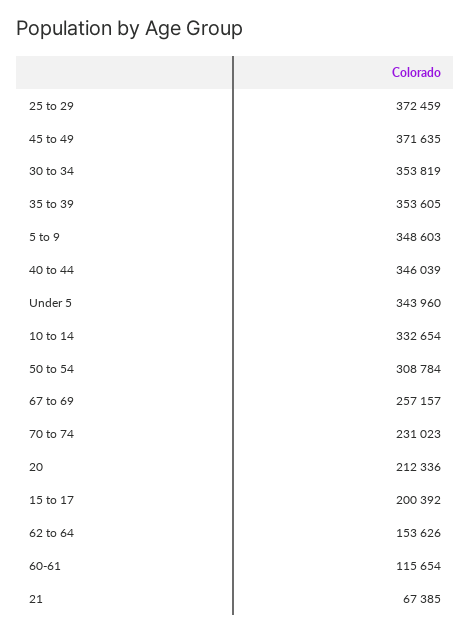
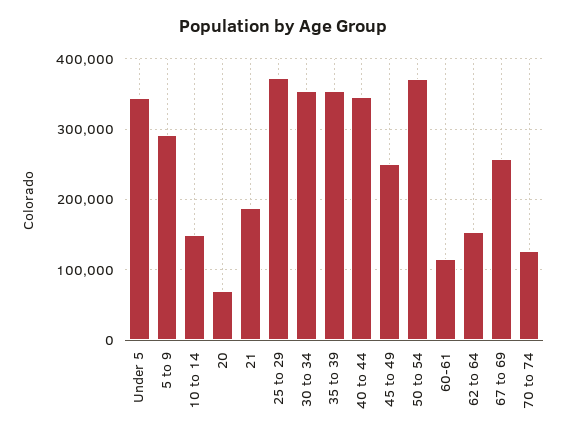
45 to 49: 371635 -> 250000
5 to 9: 348603 -> 290000
10 to 14: 332654 -> 150000
50 to 54: 308784 -> 370000
70 to 74: 231023 -> 130000
20: 212336 -> 70000
15 to 17: 200392 -> none
21: 67385 -> 190000

